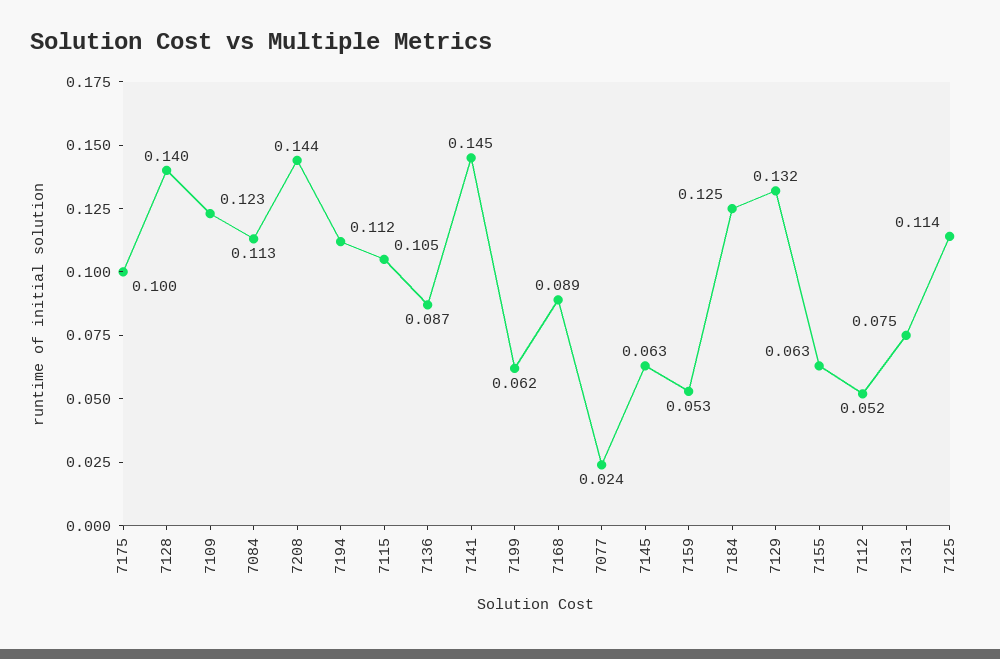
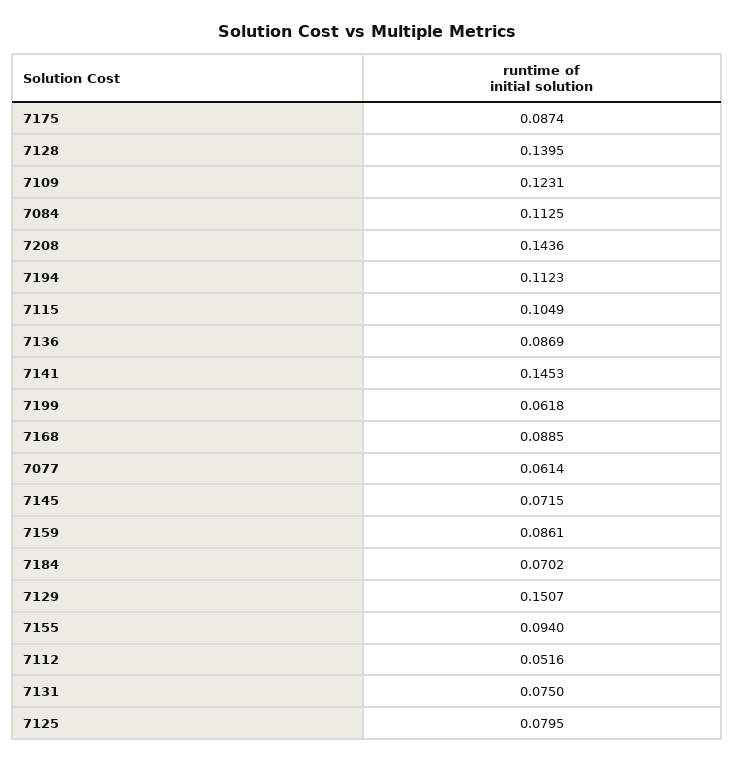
7175: 0.1 -> 0.0874
7077: 0.024 -> 0.0614
7145: 0.063 -> 0.0715
7159: 0.053 -> 0.0861
7184: 0.125 -> 0.0702
7129: 0.132 -> 0.1507
7155: 0.063 -> 0.094
7125: 0.114 -> 0.0795

